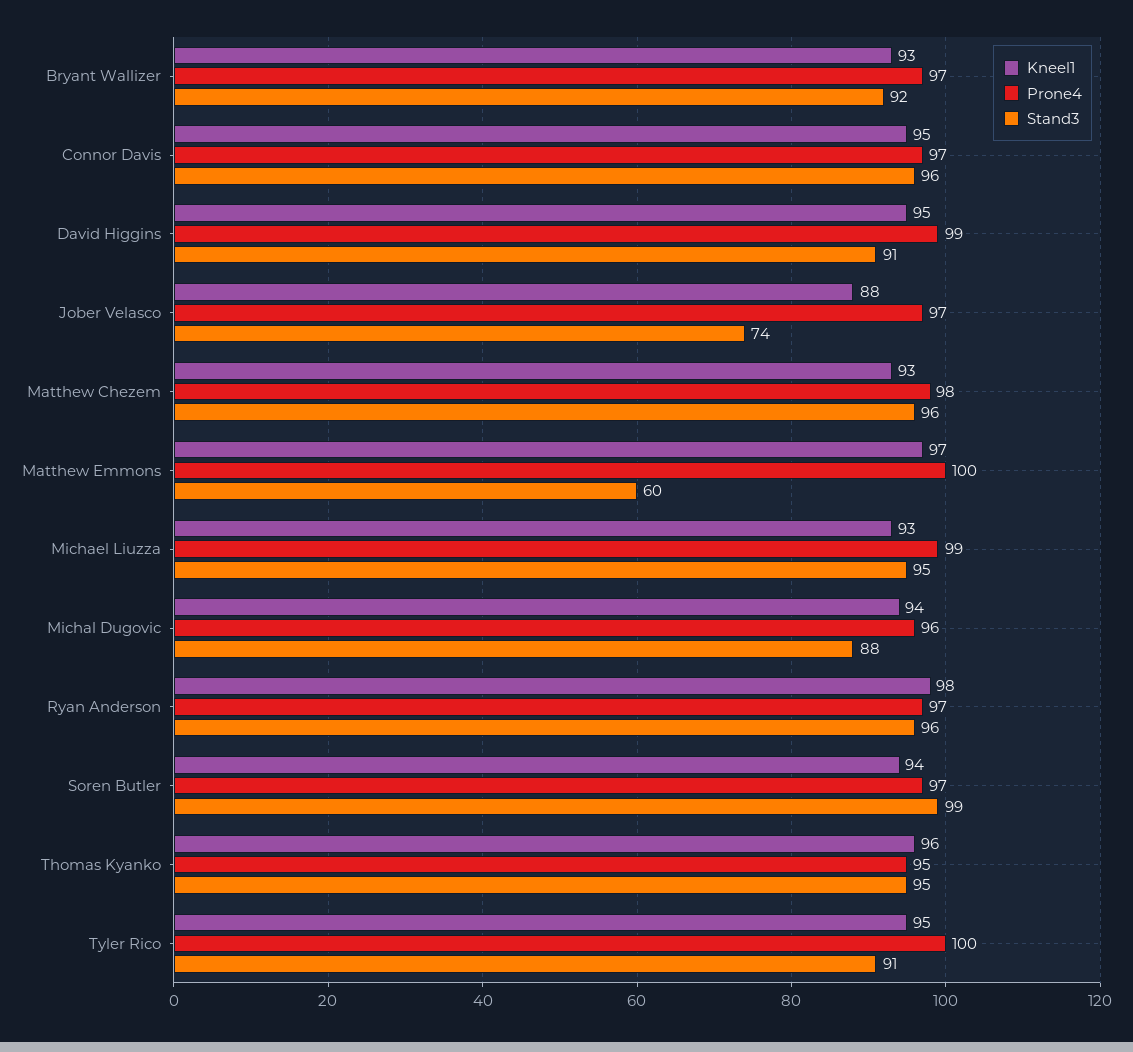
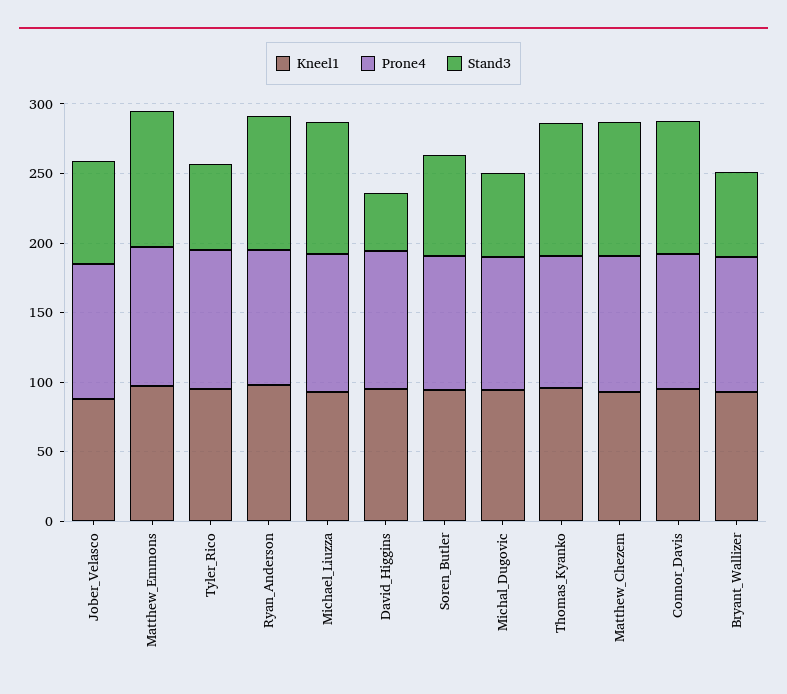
Stand3, Bryant Wallizer: 92 -> 60
Stand3, David Higgins: 91 -> 40
Stand3, Matthew Emmons: 60 -> 100
Stand3, Michal Dugovic: 88 -> 60
Stand3, Soren Butler: 99 -> 70
Stand3, Tyler Rico: 91 -> 60

